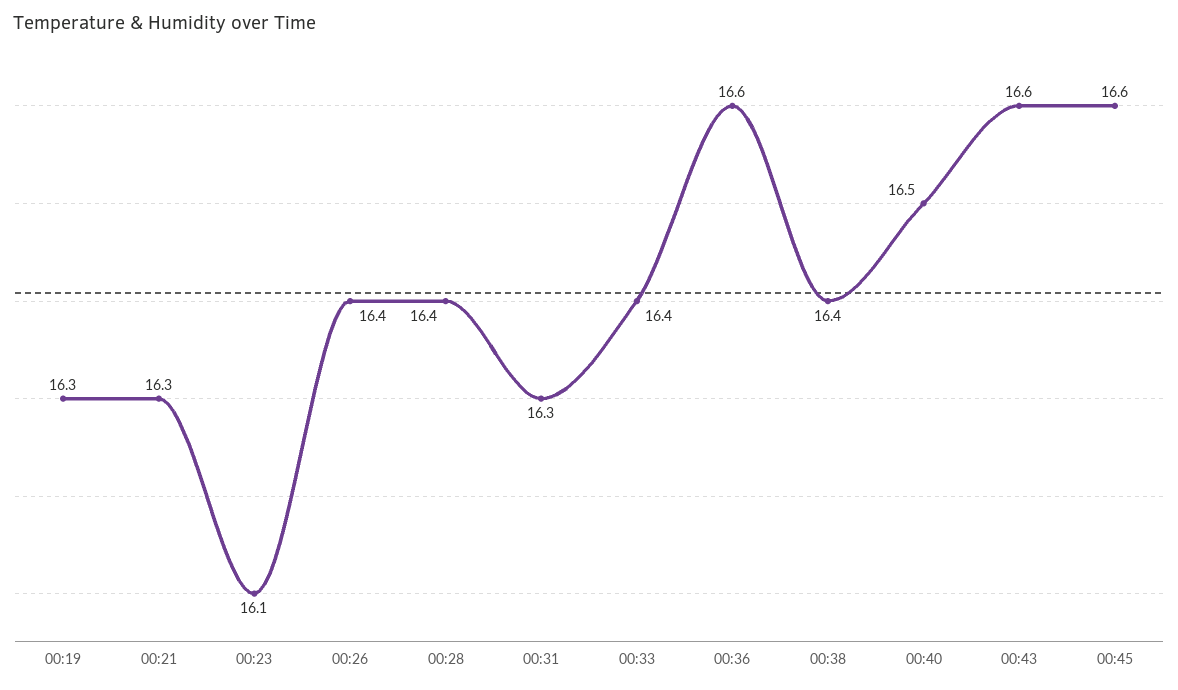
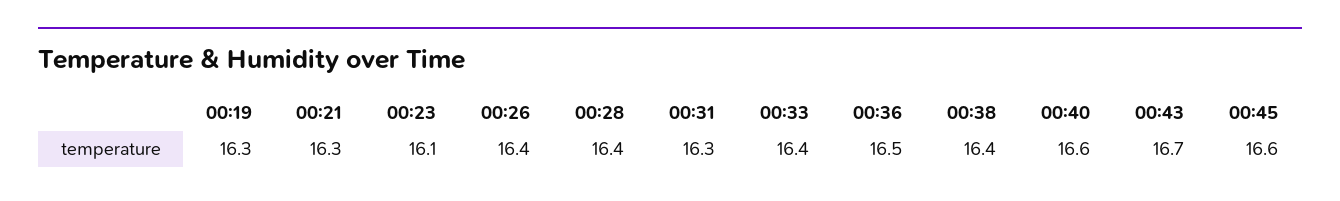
00:36: 16.6 -> 16.5
00:40: 16.5 -> 16.6
00:43: 16.6 -> 16.7

